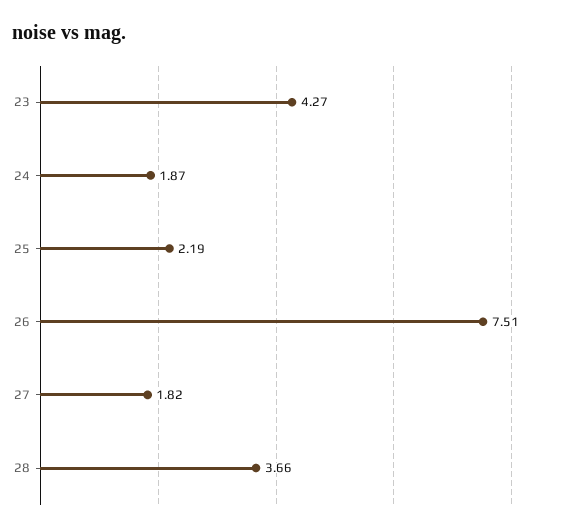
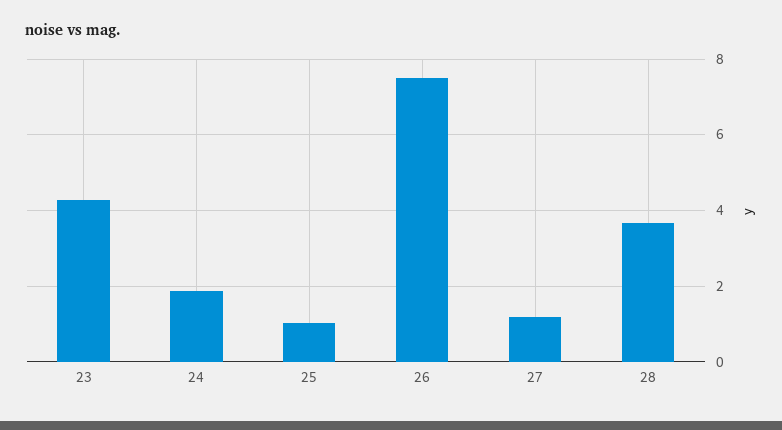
25: 2.19 -> 1
27: 1.82 -> 1.2

